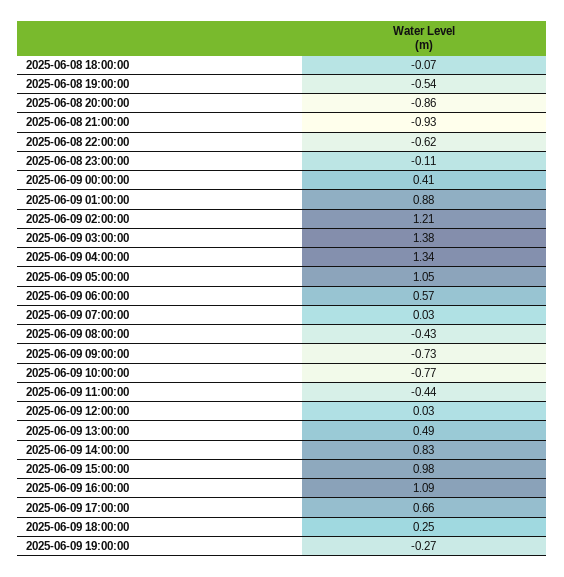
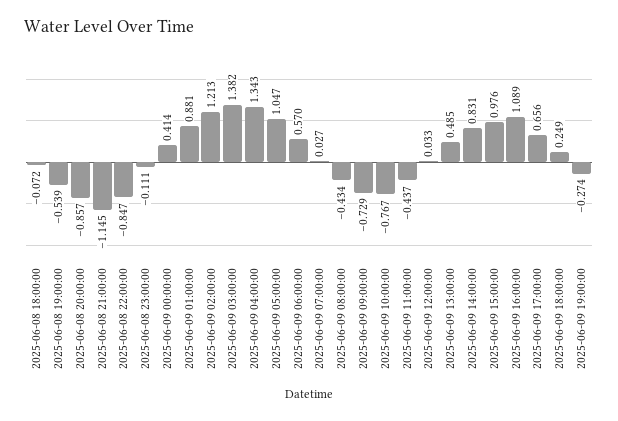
2025-06-08 21:00:00: -0.93 -> -1.145
2025-06-08 22:00:00: -0.62 -> -0.847

